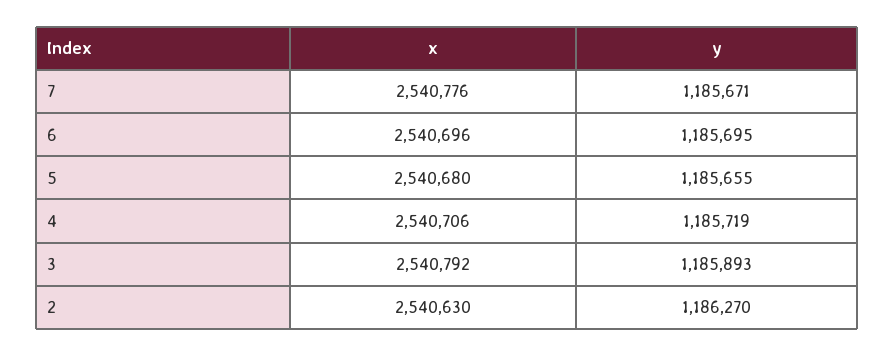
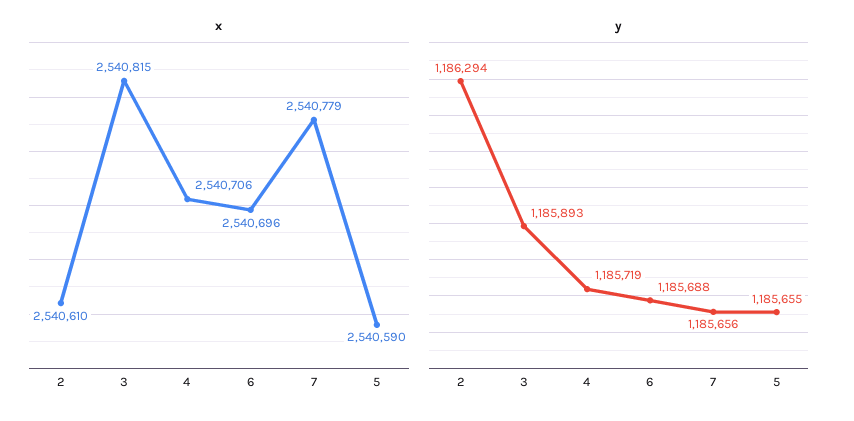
x, 7: 2540776 -> 2540779
y, 7: 1185671 -> 1185656
y, 6: 1185695 -> 1185688
x, 5: 2540680 -> 2540590
x, 3: 2540792 -> 2540815
x, 2: 2540630 -> 2540610
y, 2: 1186270 -> 1186294

